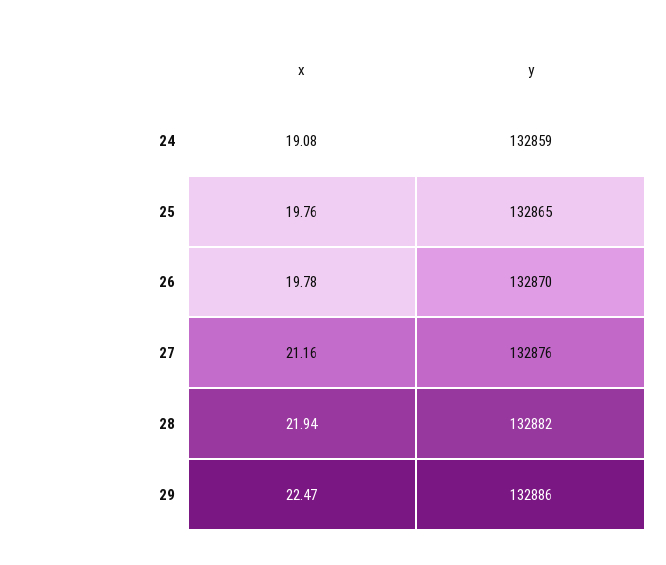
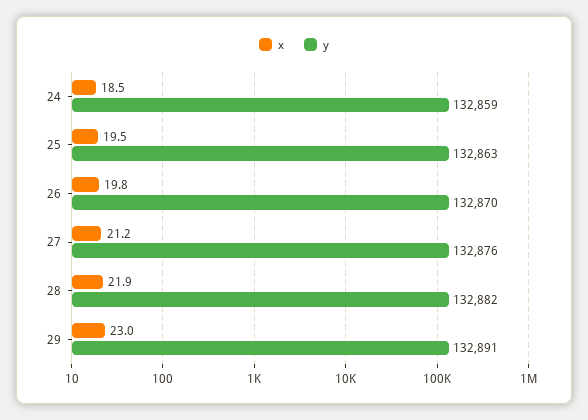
x, 24: 19.08 -> 18.5
x, 25: 19.76 -> 19.5
y, 25: 132865 -> 132863
x, 29: 22.47 -> 23
y, 29: 132886 -> 132891

